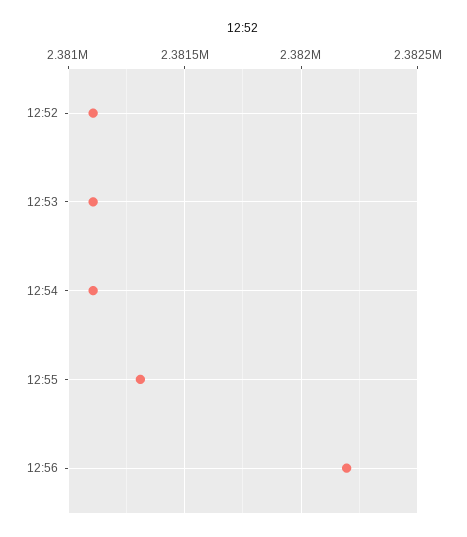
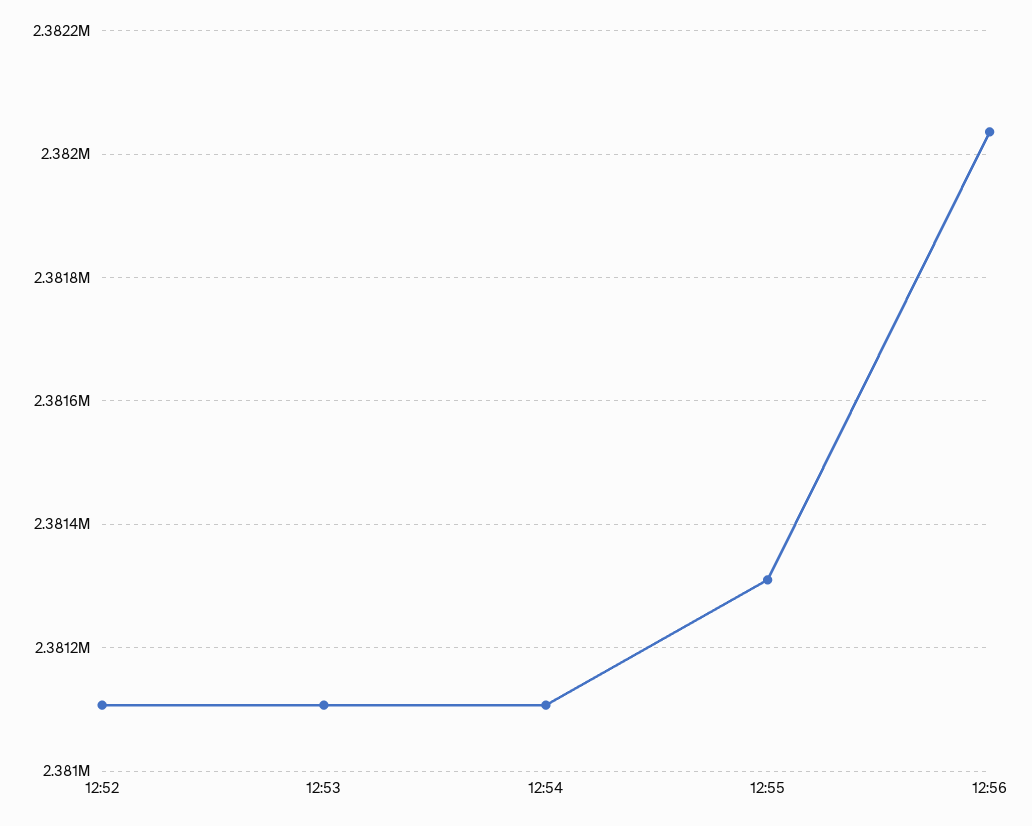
12:56: 2382200 -> 2382040

